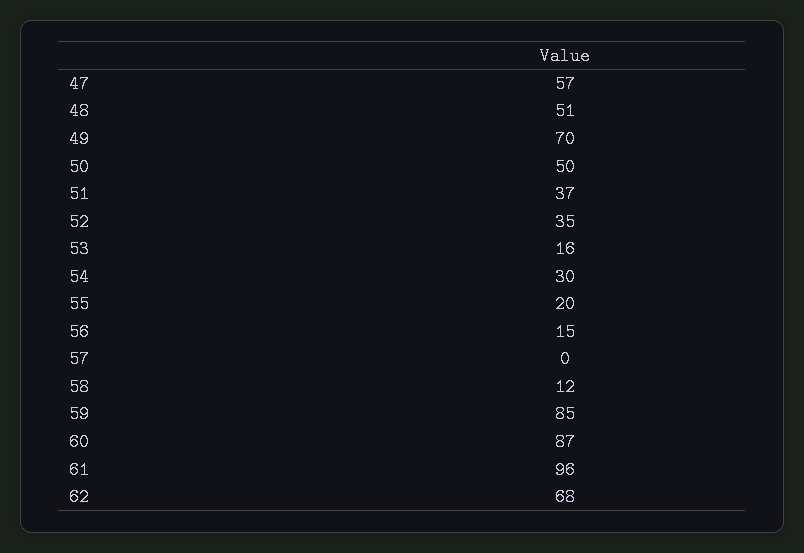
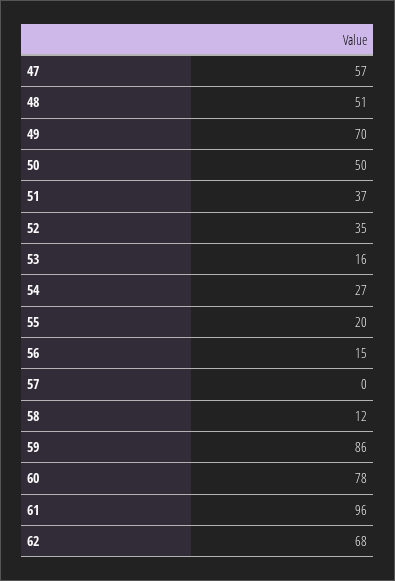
54: 30 -> 27
59: 85 -> 86
60: 87 -> 78

